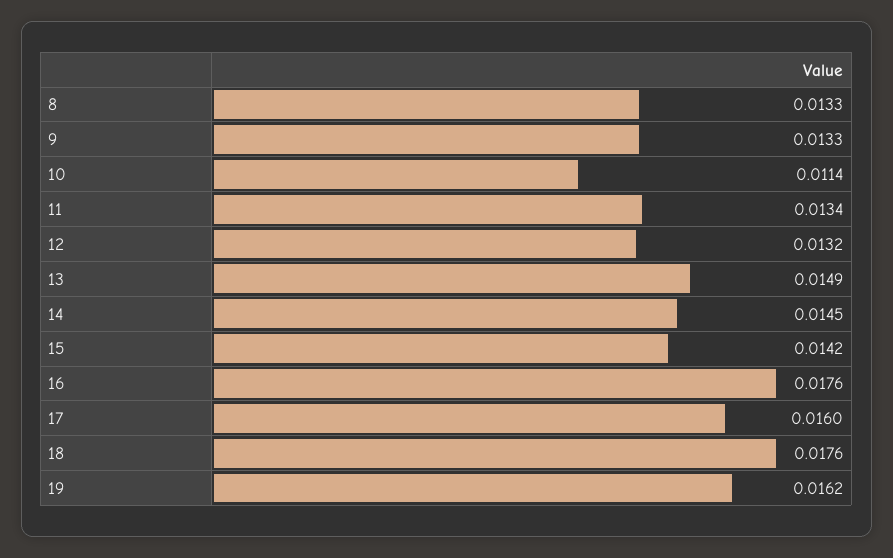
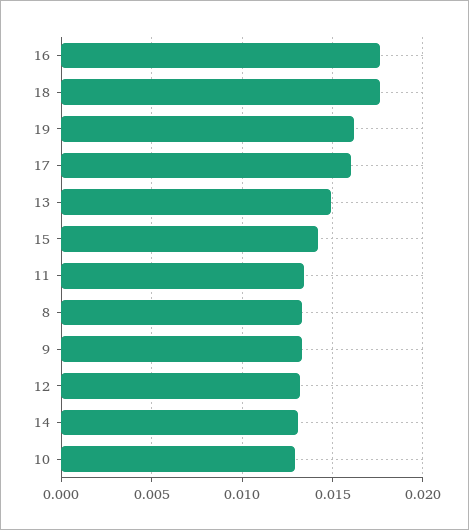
10: 0.0114 -> 0.013
14: 0.0145 -> 0.013

